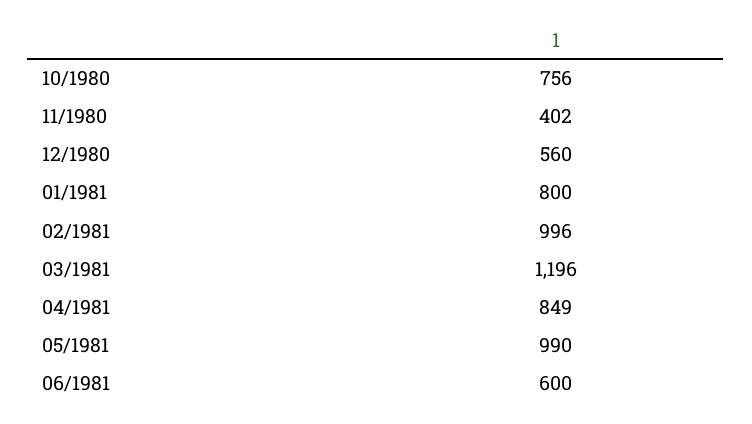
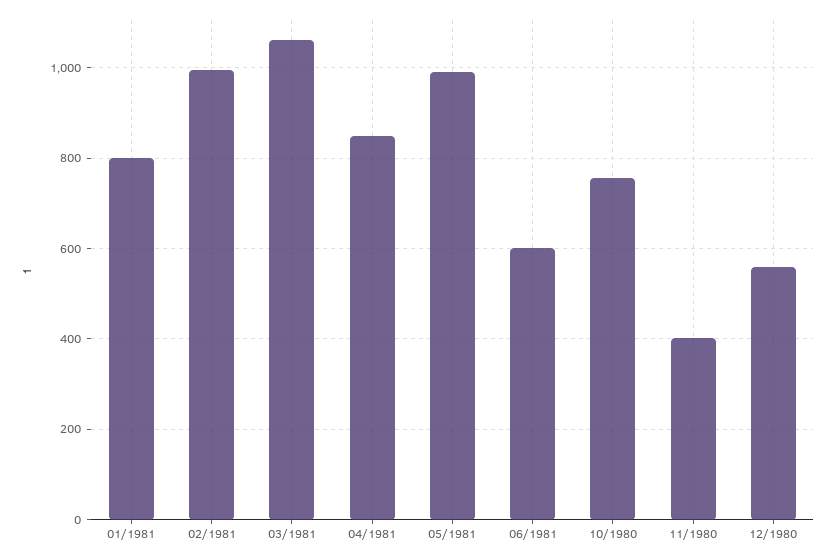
03/1981: 1196 -> 1060

